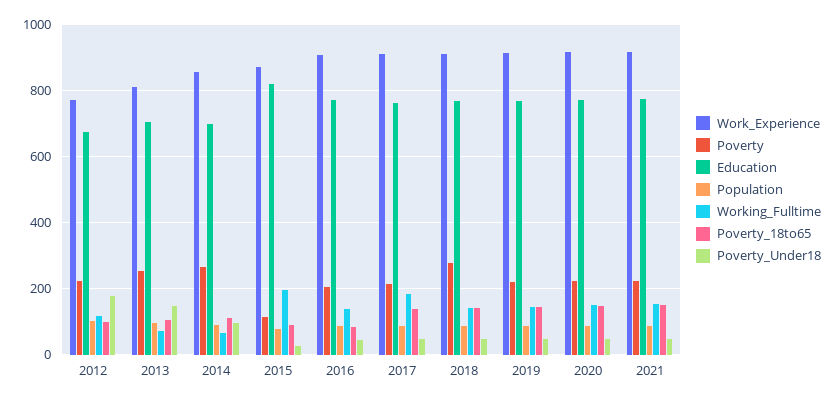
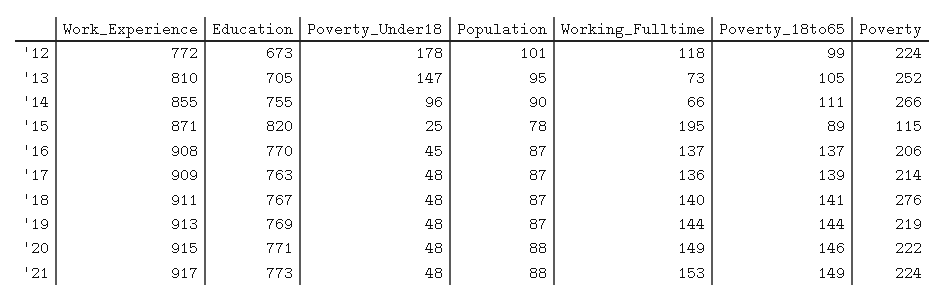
Education, 2014: 700 -> 755
Poverty_18to65, 2016: 80 -> 137
Working_Fulltime, 2017: 180 -> 136

